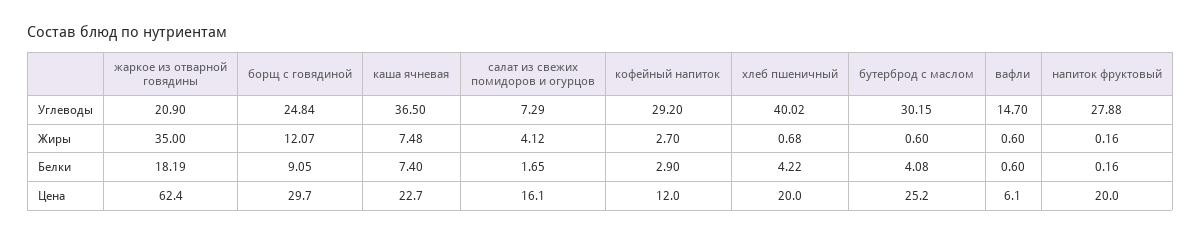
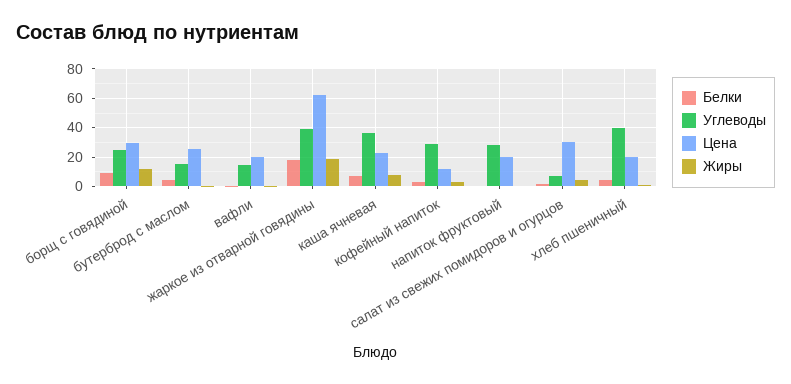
Углеводы, жаркое из отварной говядины: 20.9 -> 40
Углеводы, бутерброд с маслом: 30.15 -> 15
Жиры, жаркое из отварной говядины: 35 -> 20
Цена, салат из свежих помидоров и огурцов: 16.1 -> 30
Цена, вафли: 6.1 -> 20

